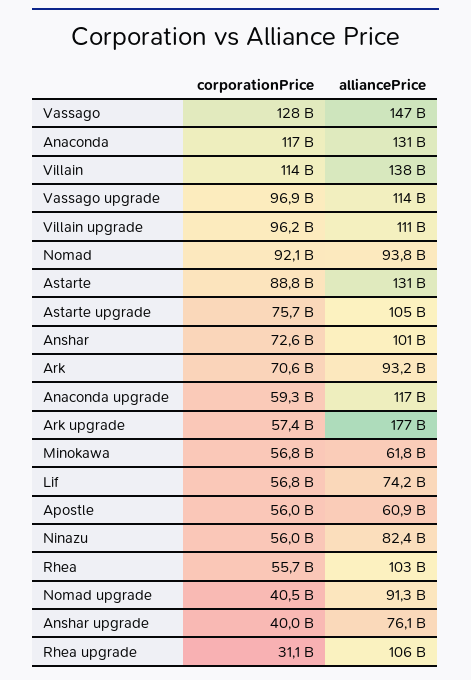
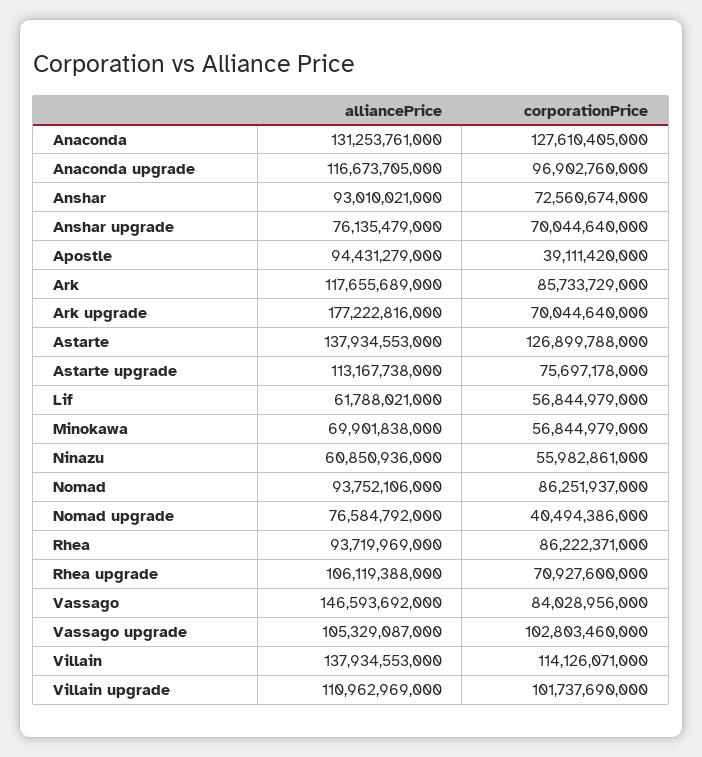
corporationPrice, Vassago: 128000000000 -> 84028956000
corporationPrice, Anaconda: 117000000000 -> 127610405000
corporationPrice, Vassago upgrade: 96900000000 -> 102803460000
alliancePrice, Vassago upgrade: 114000000000 -> 105329087000
corporationPrice, Villain upgrade: 96200000000 -> 101737690000
corporationPrice, Nomad: 92100000000 -> 86251937000
corporationPrice, Astarte: 88800000000 -> 126899788000
alliancePrice, Astarte: 131000000000 -> 137934553000
alliancePrice, Astarte upgrade: 105000000000 -> 113167738000
alliancePrice, Anshar: 101000000000 -> 93010021000
corporationPrice, Ark: 70600000000 -> 85733729000
alliancePrice, Ark: 93200000000 -> 117655689000
corporationPrice, Anaconda upgrade: 59300000000 -> 96902760000
corporationPrice, Ark upgrade: 57400000000 -> 70044640000
alliancePrice, Minokawa: 61800000000 -> 69901838000
alliancePrice, Lif: 74200000000 -> 61788021000
corporationPrice, Apostle: 56000000000 -> 39111420000
alliancePrice, Apostle: 60900000000 -> 94431279000
alliancePrice, Ninazu: 82400000000 -> 60850936000
corporationPrice, Rhea: 55700000000 -> 86222371000
alliancePrice, Rhea: 103000000000 -> 93719969000
alliancePrice, Nomad upgrade: 91300000000 -> 76584792000
corporationPrice, Anshar upgrade: 40000000000 -> 70044640000
corporationPrice, Rhea upgrade: 31100000000 -> 70927600000

